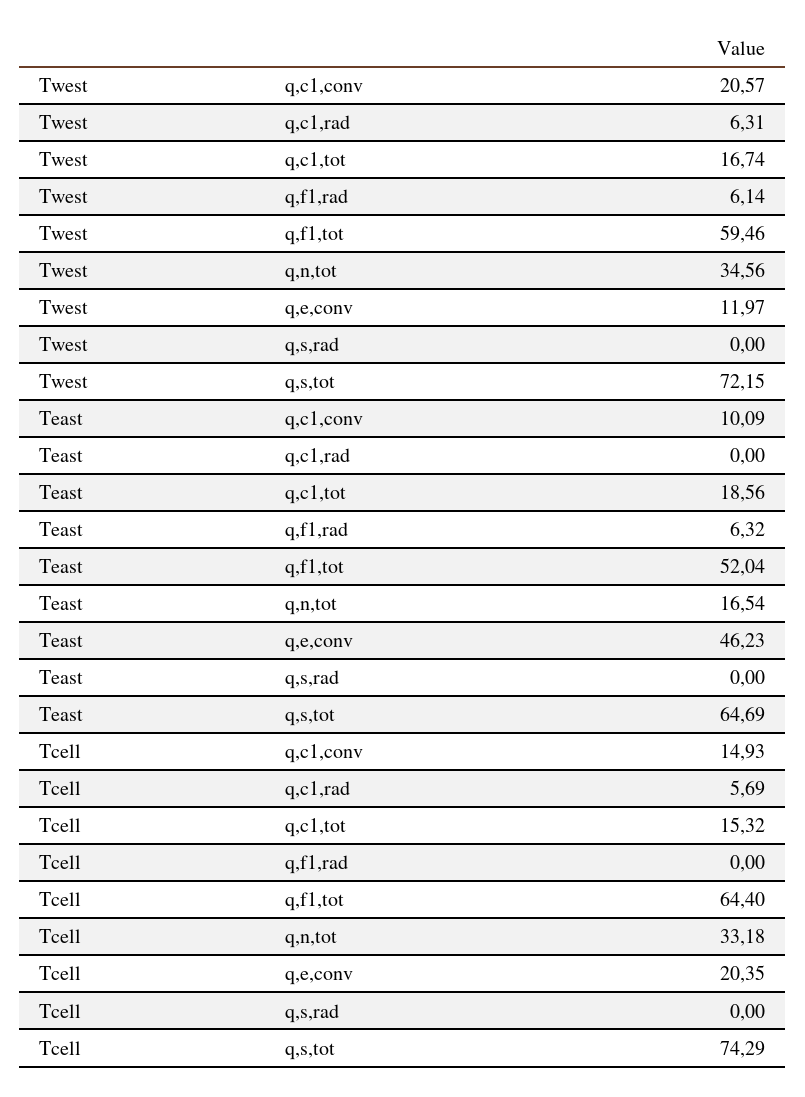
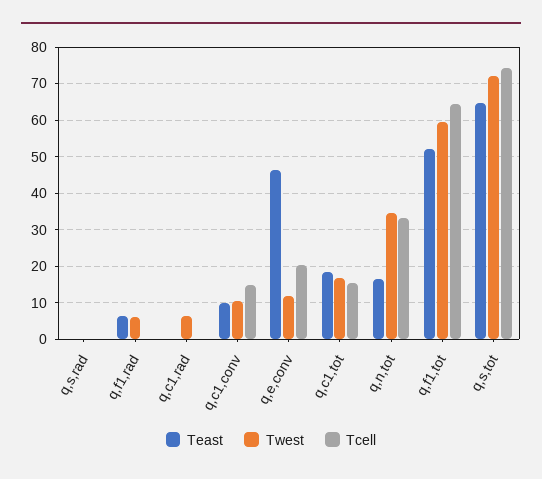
Twest, q,c1,conv: 20.57 -> 10
Tcell, q,c1,rad: 5.69 -> 0

